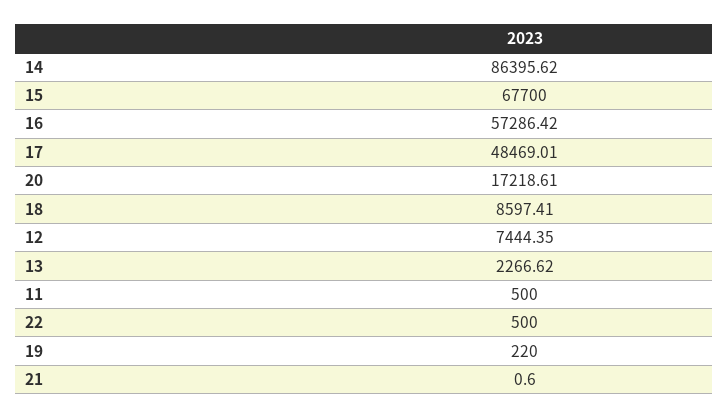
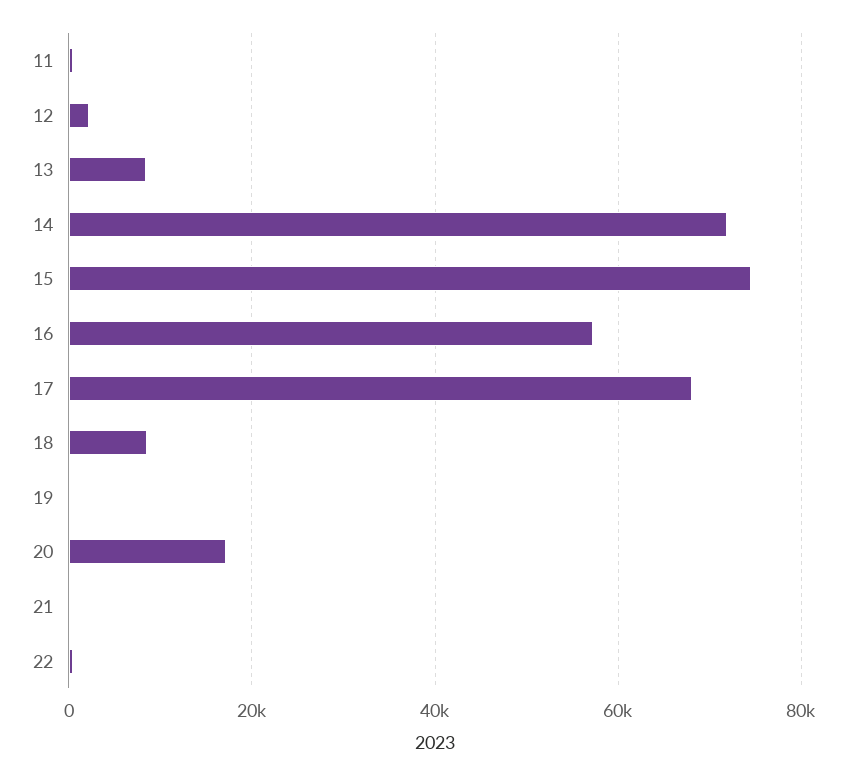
14: 86395.62 -> 72000
15: 67700 -> 74000
17: 48469.01 -> 68000
12: 7444.35 -> 2000
13: 2266.62 -> 8000

